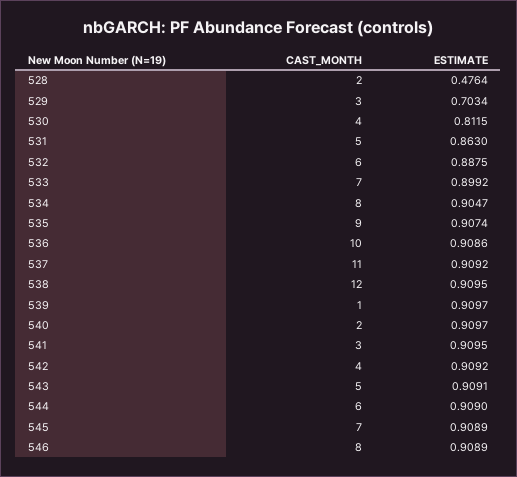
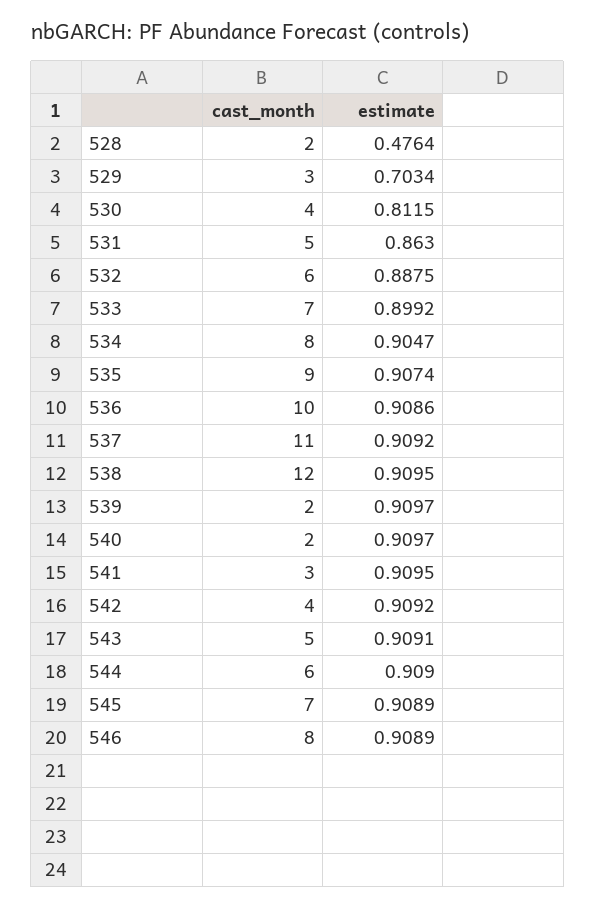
CAST_MONTH, 539: 1 -> 2

